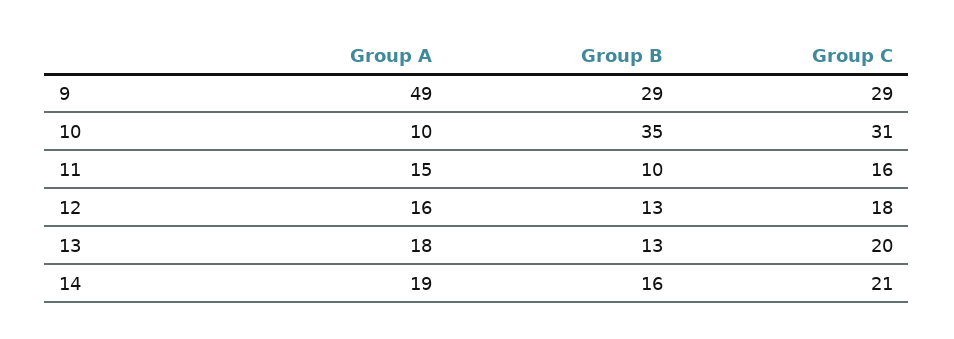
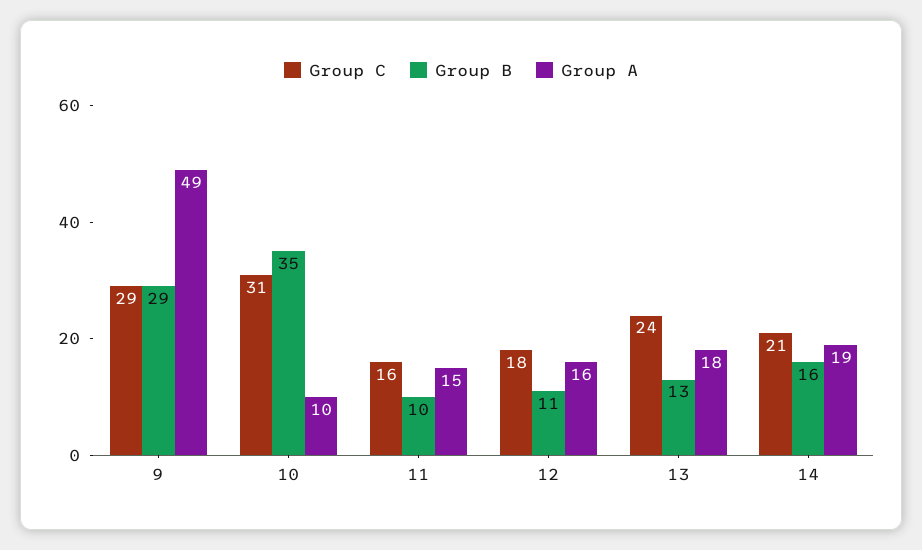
Group B, 12: 13 -> 11
Group C, 13: 20 -> 24

